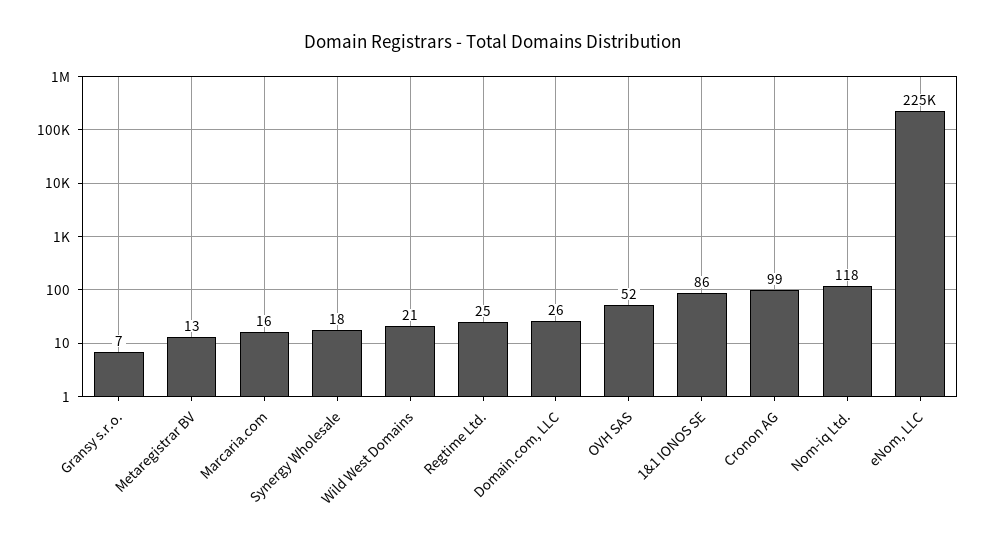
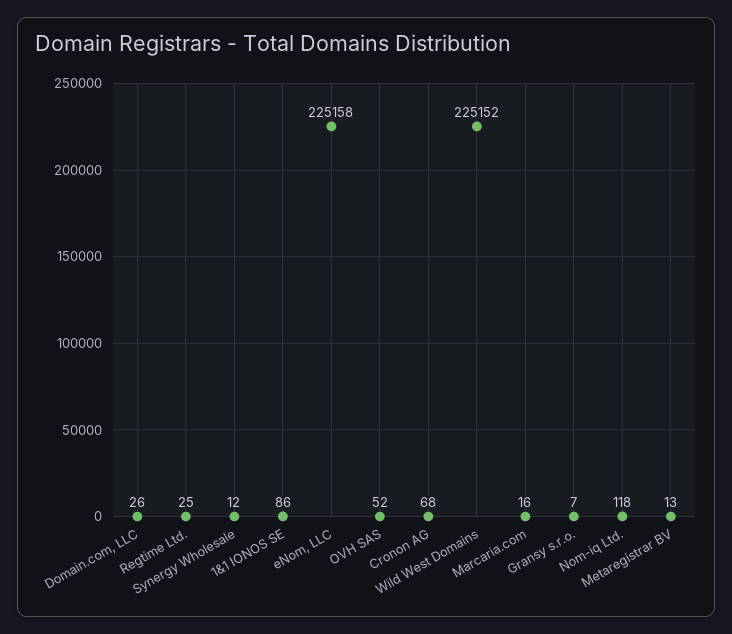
Synergy Wholesale: 18 -> 12
Wild West Domains: 21 -> 225152
Cronon AG: 99 -> 68

